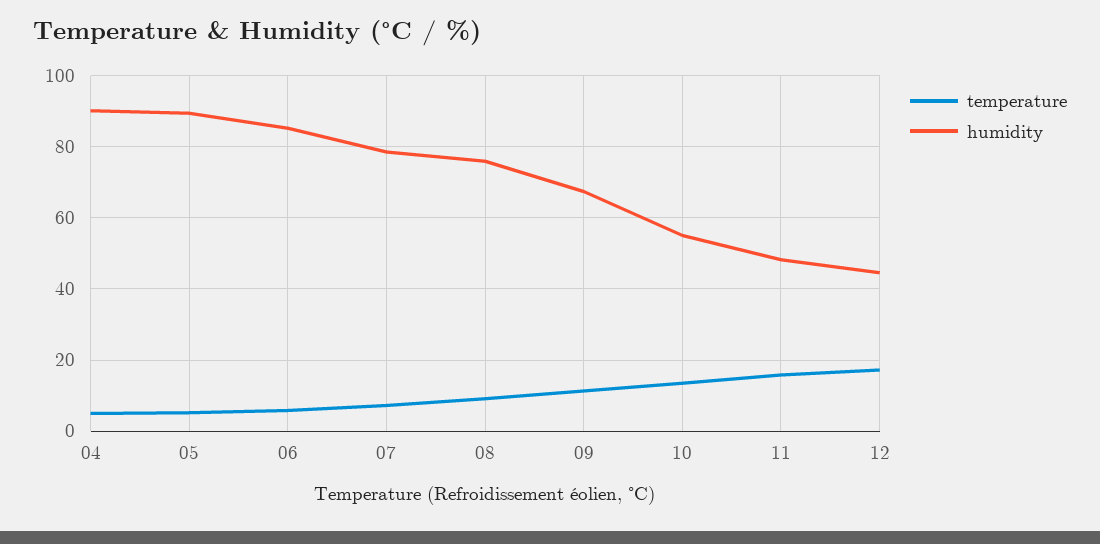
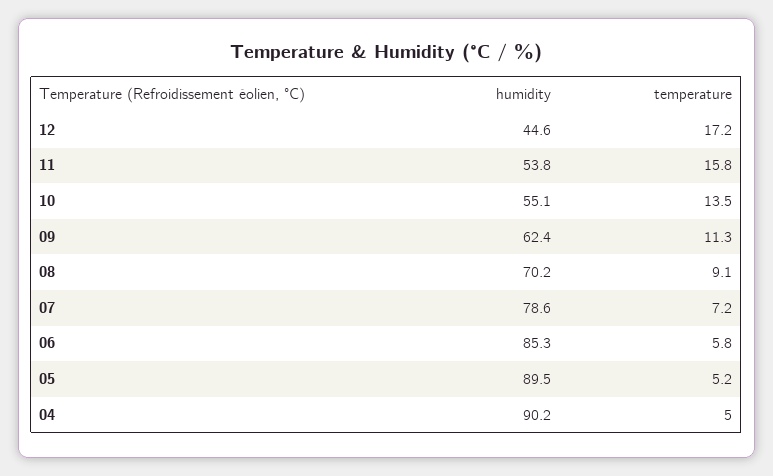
humidity, 08: 76 -> 70.2
humidity, 09: 68 -> 62.4
humidity, 11: 48 -> 53.8

